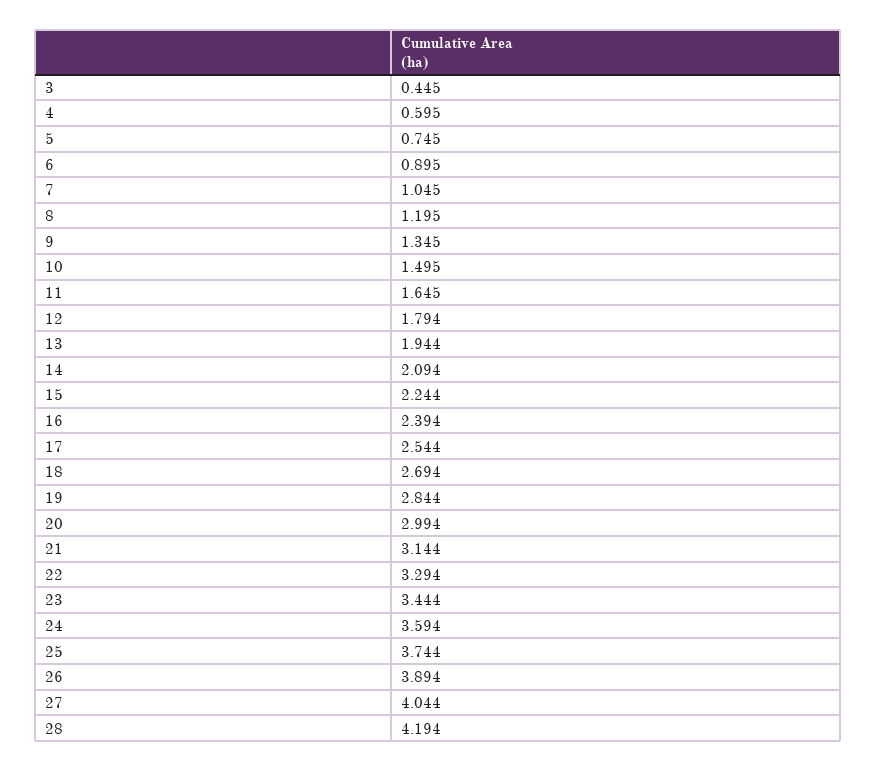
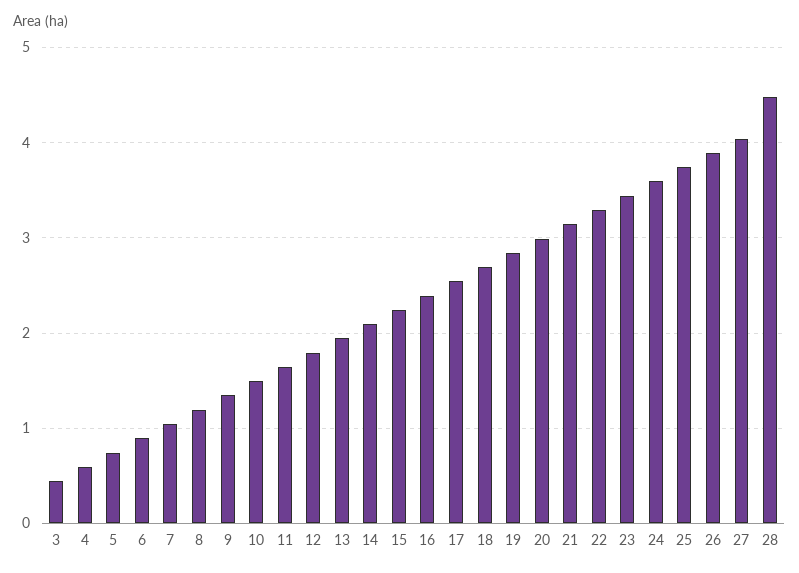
28: 4.194 -> 4.5

